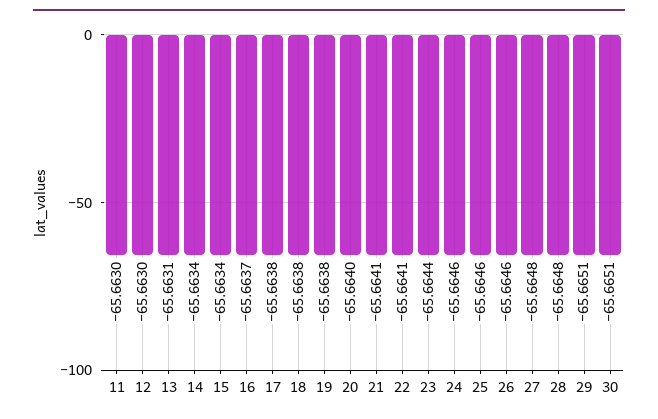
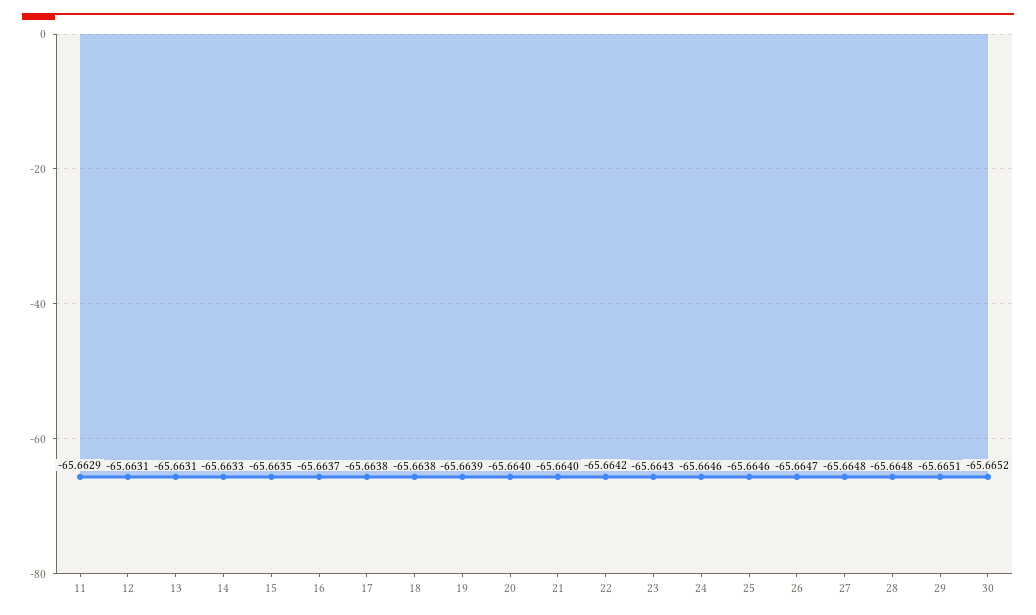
11: -65.663 -> -65.6629
12: -65.663 -> -65.6631
14: -65.6634 -> -65.6633
15: -65.6634 -> -65.6635
19: -65.6638 -> -65.6639
21: -65.6641 -> -65.664
22: -65.6641 -> -65.6642
23: -65.6644 -> -65.6643
26: -65.6646 -> -65.6647
30: -65.6651 -> -65.6652

